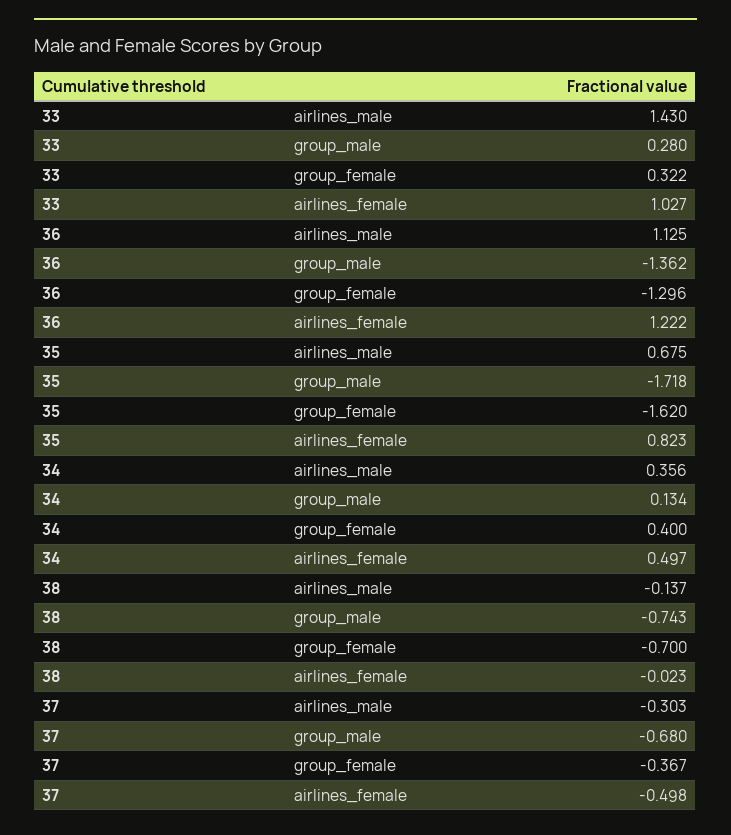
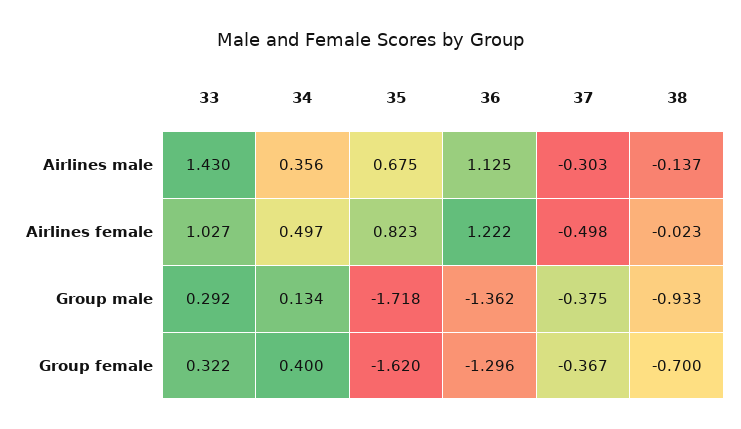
33, group_male: 0.28 -> 0.292
38, group_male: -0.743 -> -0.933
37, group_male: -0.68 -> -0.375

